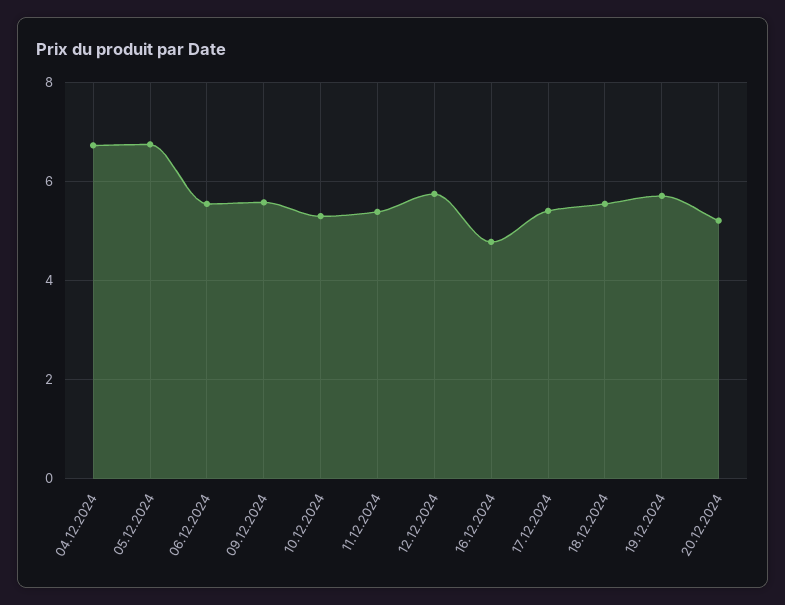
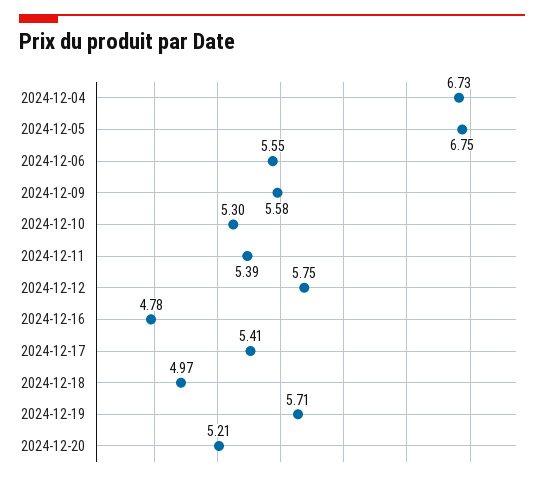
18.12.2024: 5.6 -> 4.97

